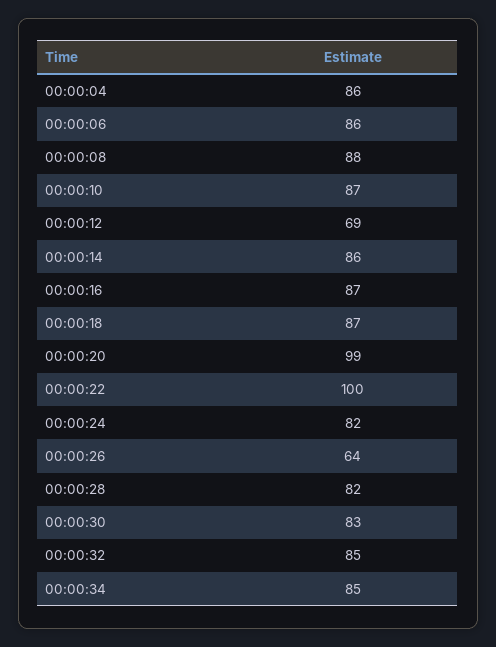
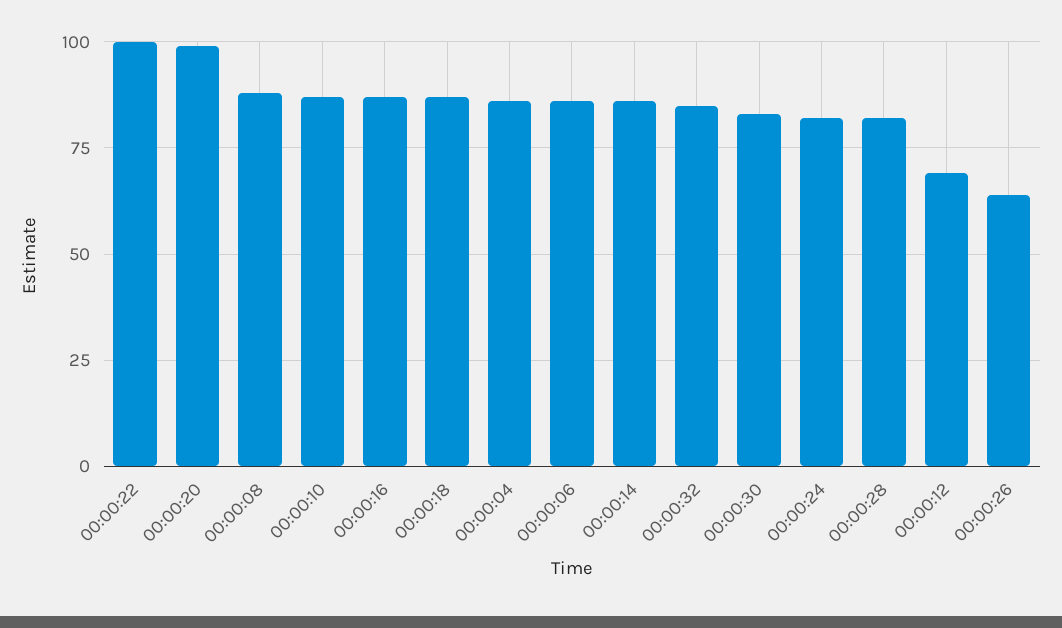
00:00:34: 85 -> none

